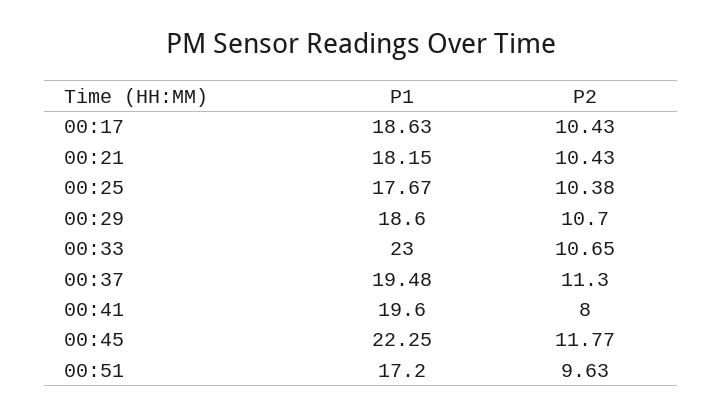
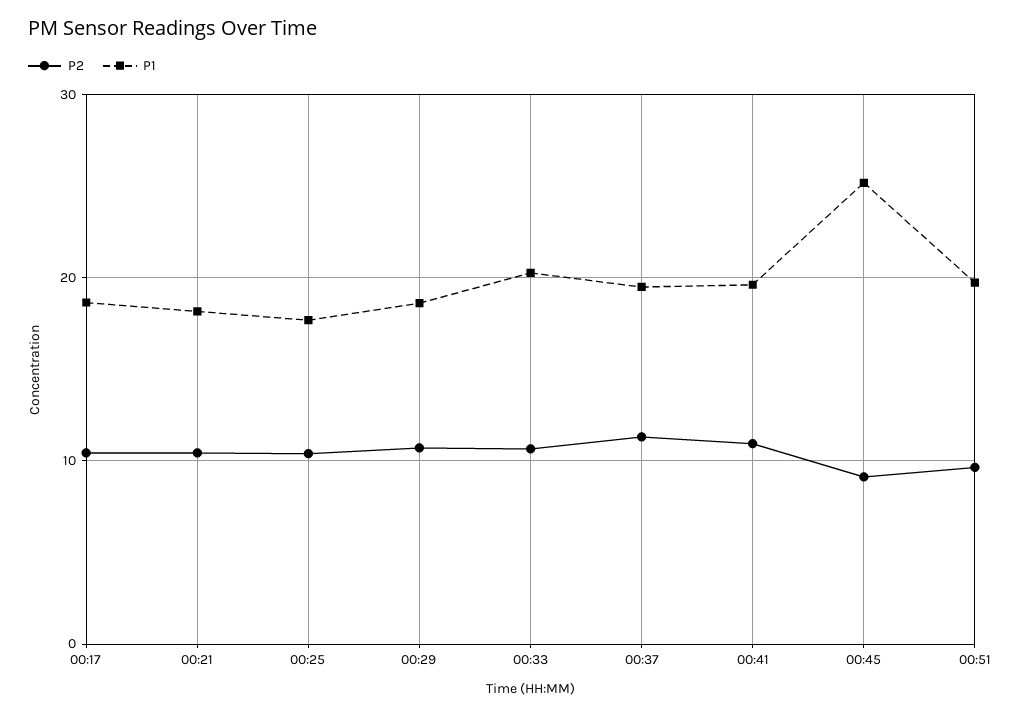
P1, 00:33: 23 -> 20
P2, 00:41: 8 -> 11
P1, 00:45: 22.25 -> 25
P2, 00:45: 11.77 -> 9
P1, 00:51: 17.2 -> 20

